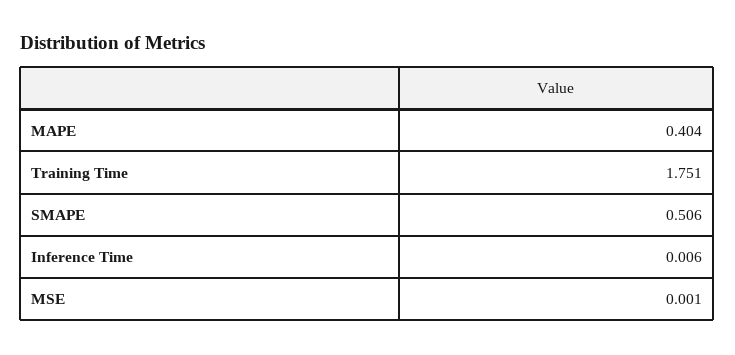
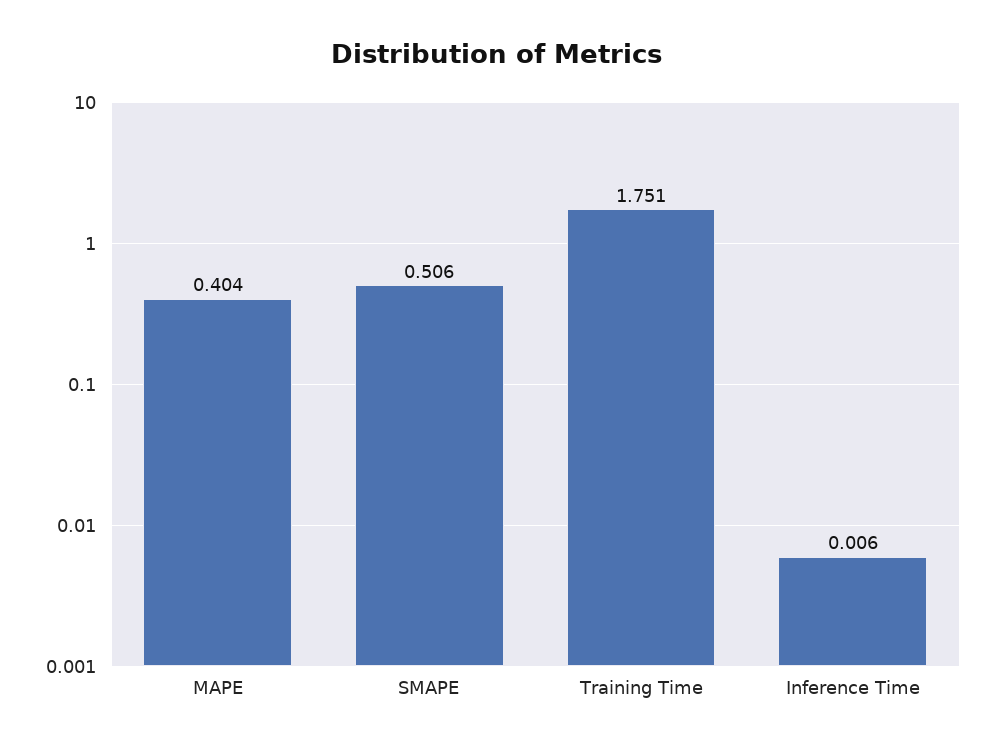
MSE: 0.001 -> none

